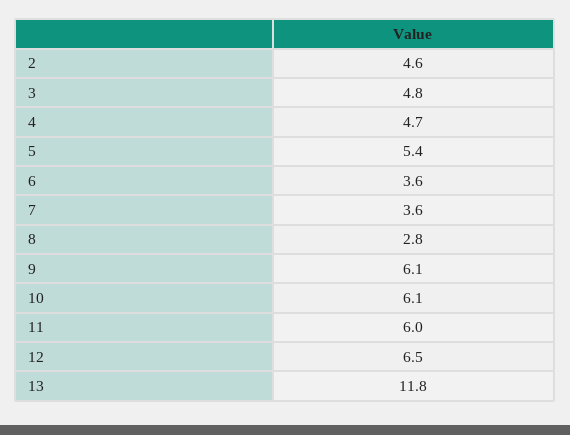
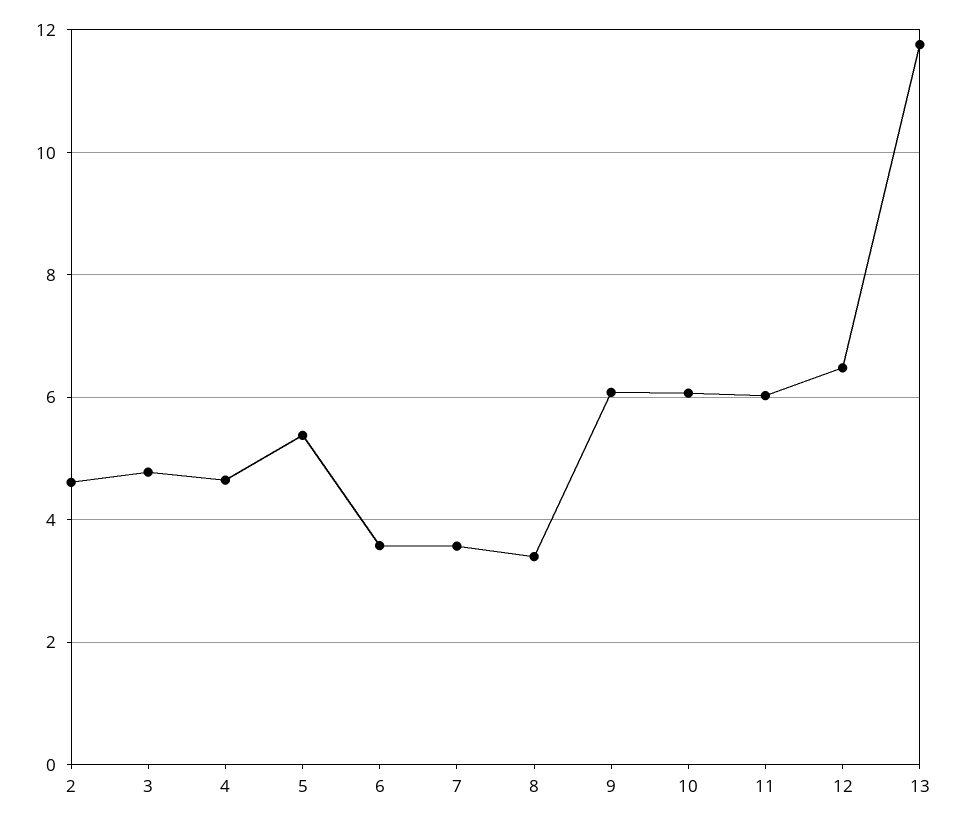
8: 2.8 -> 3.4

